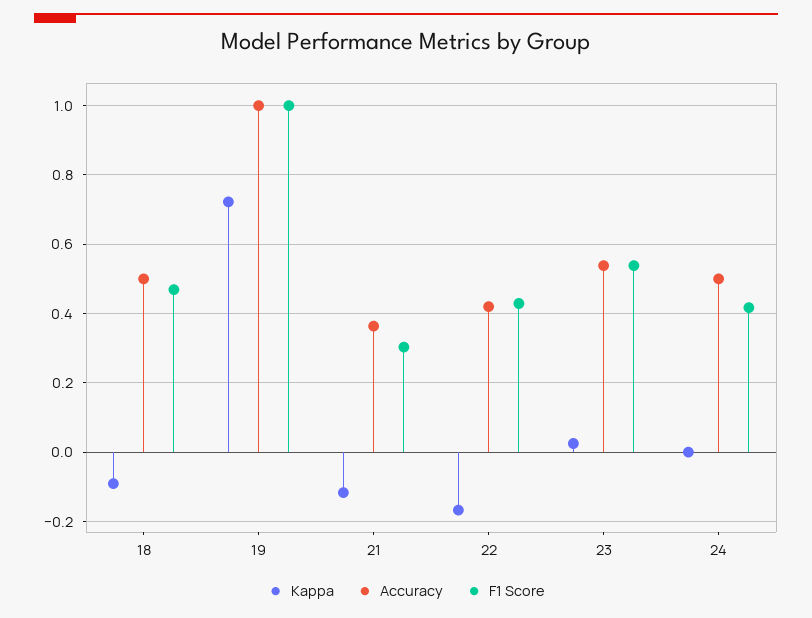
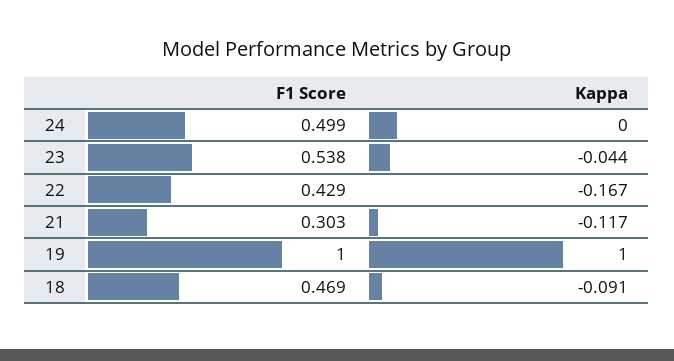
Accuracy, 18: 0.5 -> none
Kappa, 19: 0.72 -> 1
Accuracy, 19: 1 -> none
Accuracy, 21: 0.36 -> none
Accuracy, 22: 0.42 -> none
Kappa, 23: 0.02 -> -0.044
Accuracy, 23: 0.54 -> none
Accuracy, 24: 0.5 -> none
F1 Score, 24: 0.42 -> 0.499

